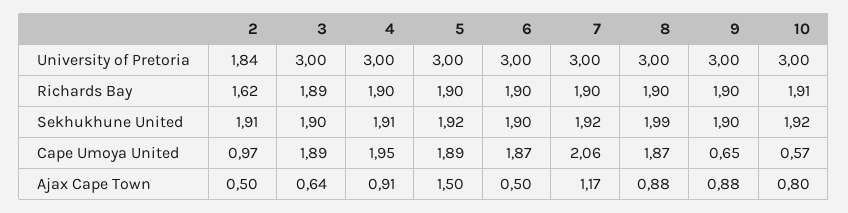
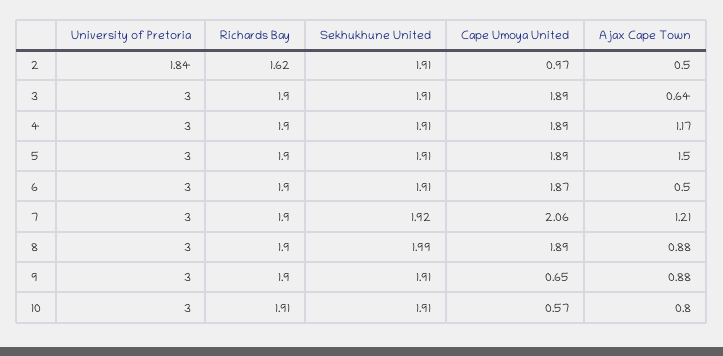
3, Richards Bay: 1.89 -> 1.9
3, Sekhukhune United: 1.9 -> 1.91
5, Sekhukhune United: 1.92 -> 1.91
6, Sekhukhune United: 1.9 -> 1.91
9, Sekhukhune United: 1.9 -> 1.91
10, Sekhukhune United: 1.92 -> 1.91
4, Cape Umoya United: 1.95 -> 1.89
8, Cape Umoya United: 1.87 -> 1.89
4, Ajax Cape Town: 0.91 -> 1.17
7, Ajax Cape Town: 1.17 -> 1.21

